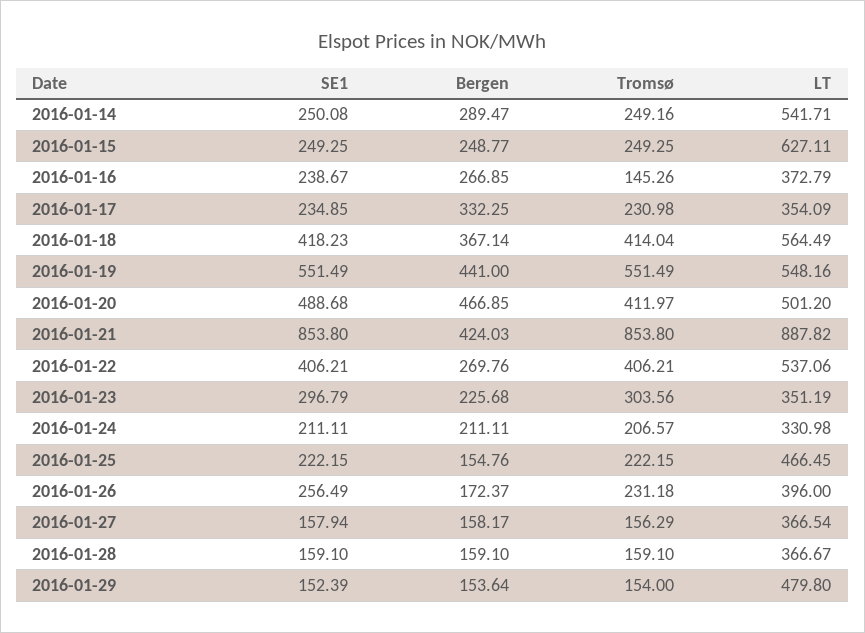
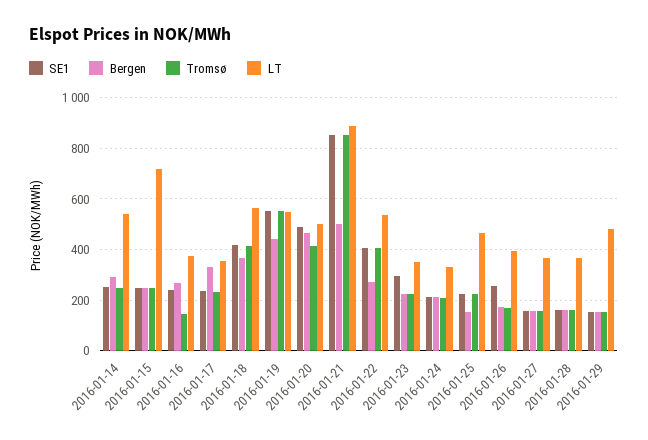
LT, 2016-01-15: 627.11 -> 725
Bergen, 2016-01-21: 424.03 -> 500
Tromsø, 2016-01-23: 303.56 -> 225
Tromsø, 2016-01-26: 231.18 -> 175

